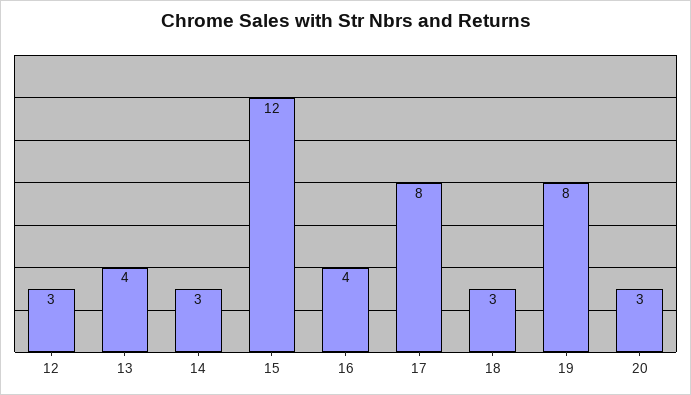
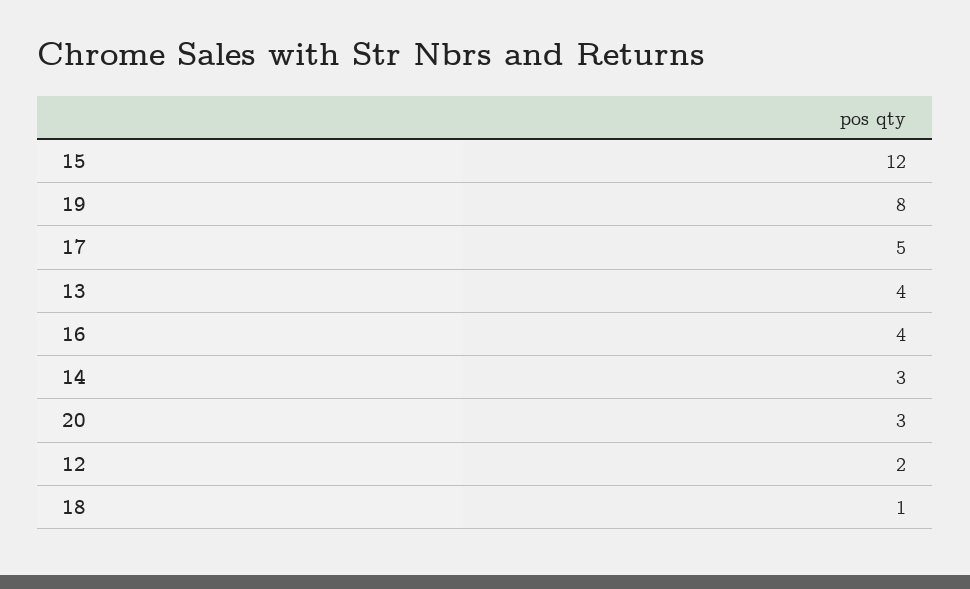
12: 3 -> 2
17: 8 -> 5
18: 3 -> 1

